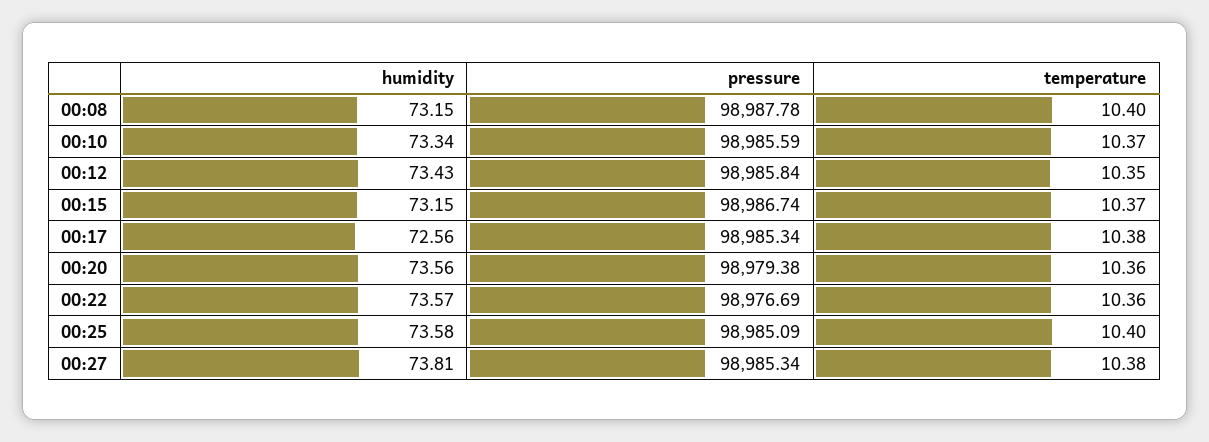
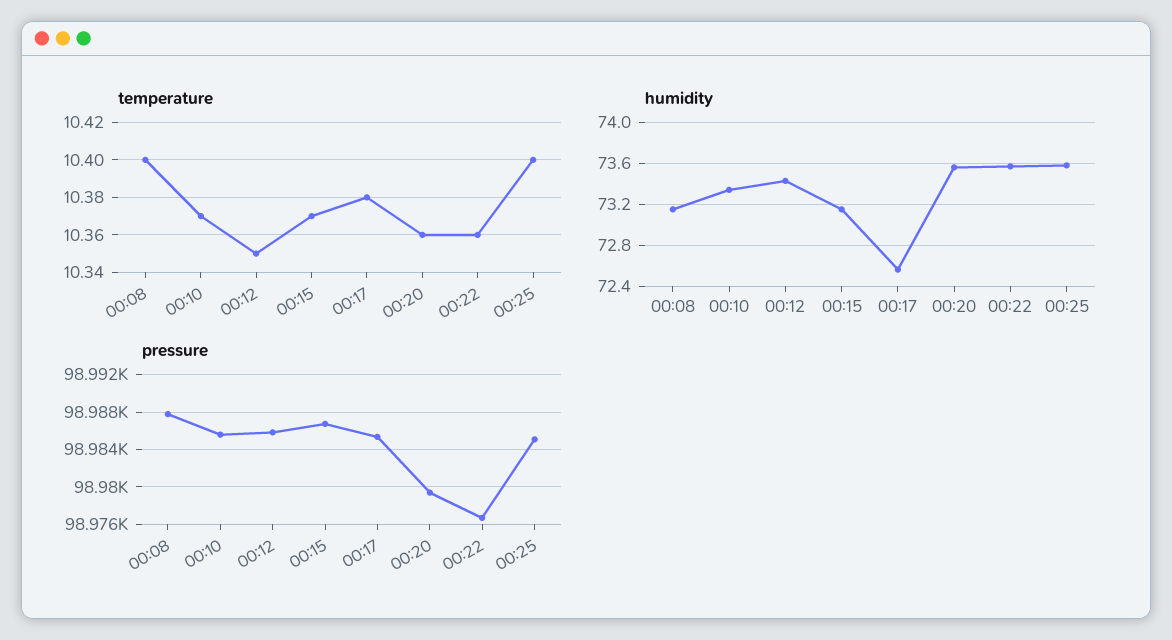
humidity, 00:27: 73.81 -> none
pressure, 00:27: 98985.34 -> none
temperature, 00:27: 10.38 -> none

